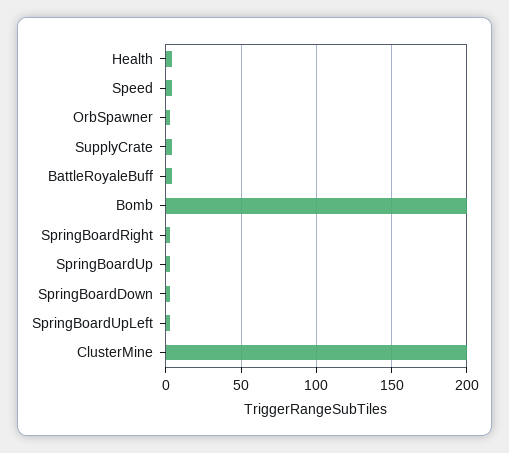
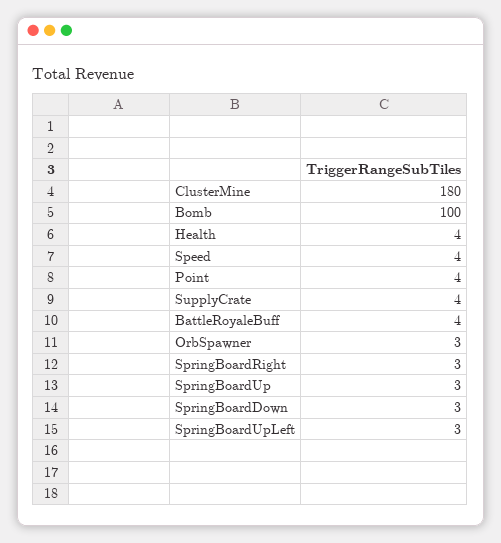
Bomb: 200 -> 100
ClusterMine: 200 -> 180
Point: none -> 4

